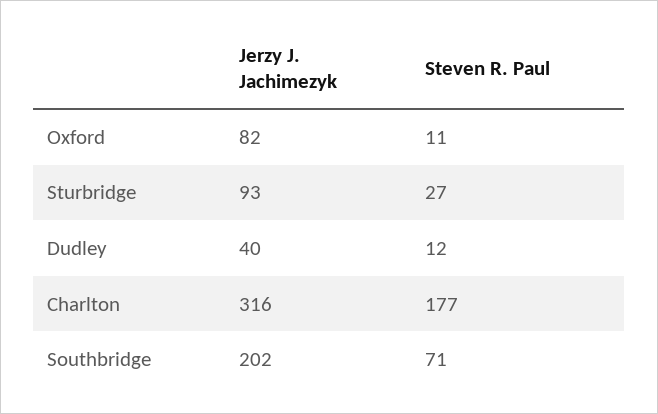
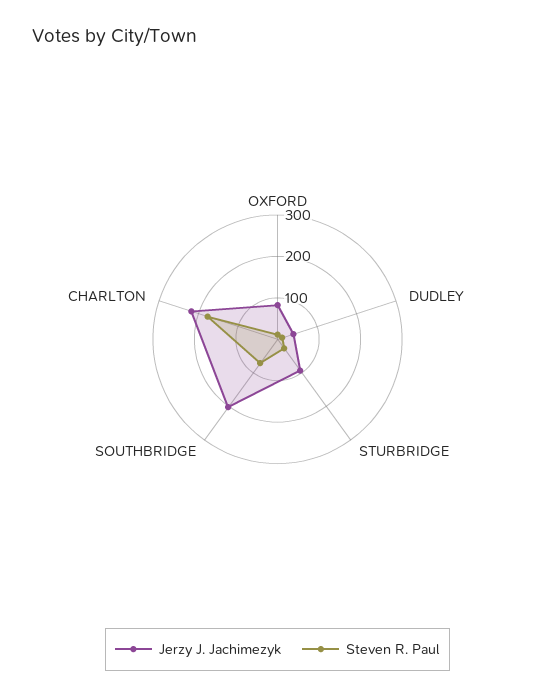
Jerzy J. Jachimezyk, Charlton: 316 -> 220

